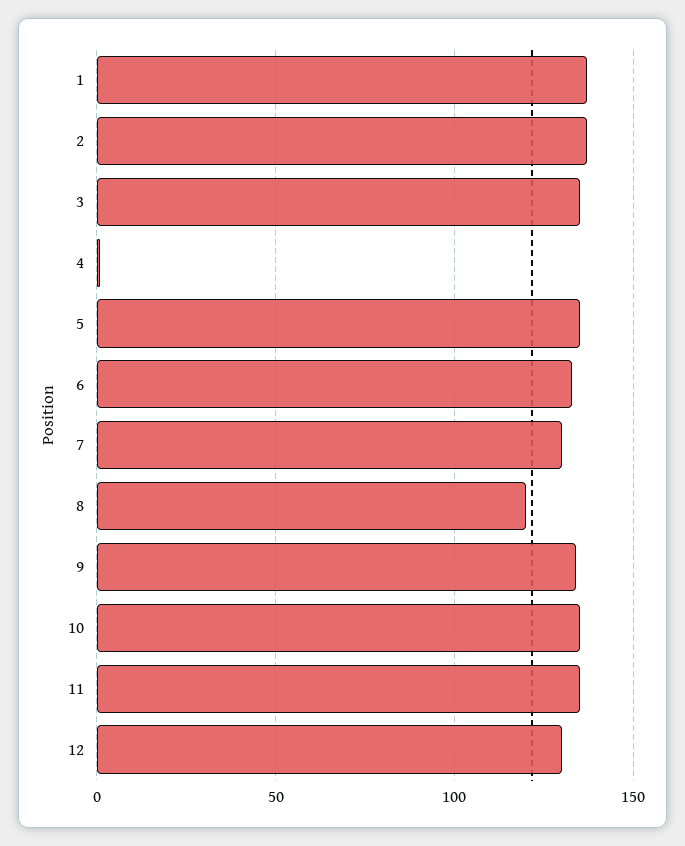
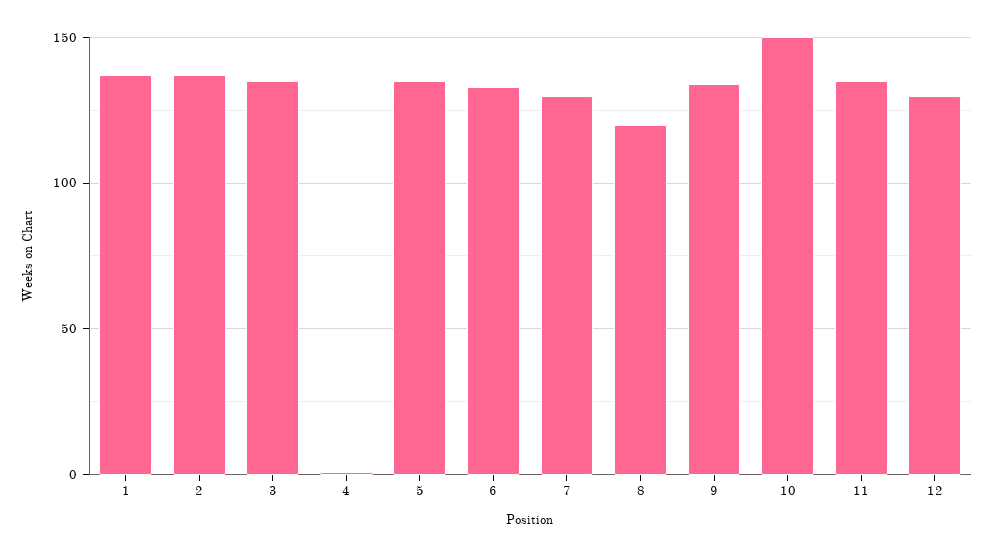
10: 135 -> 150

